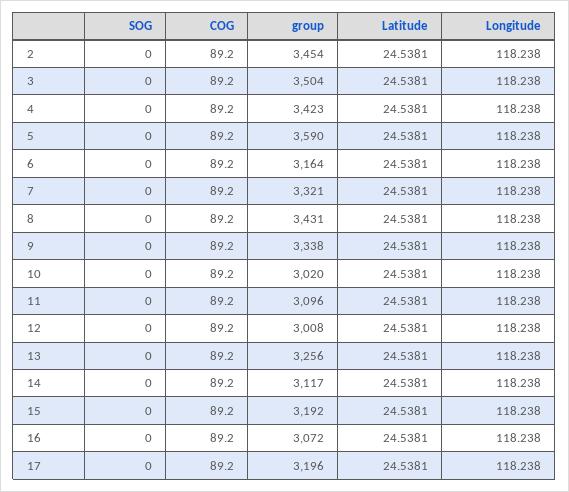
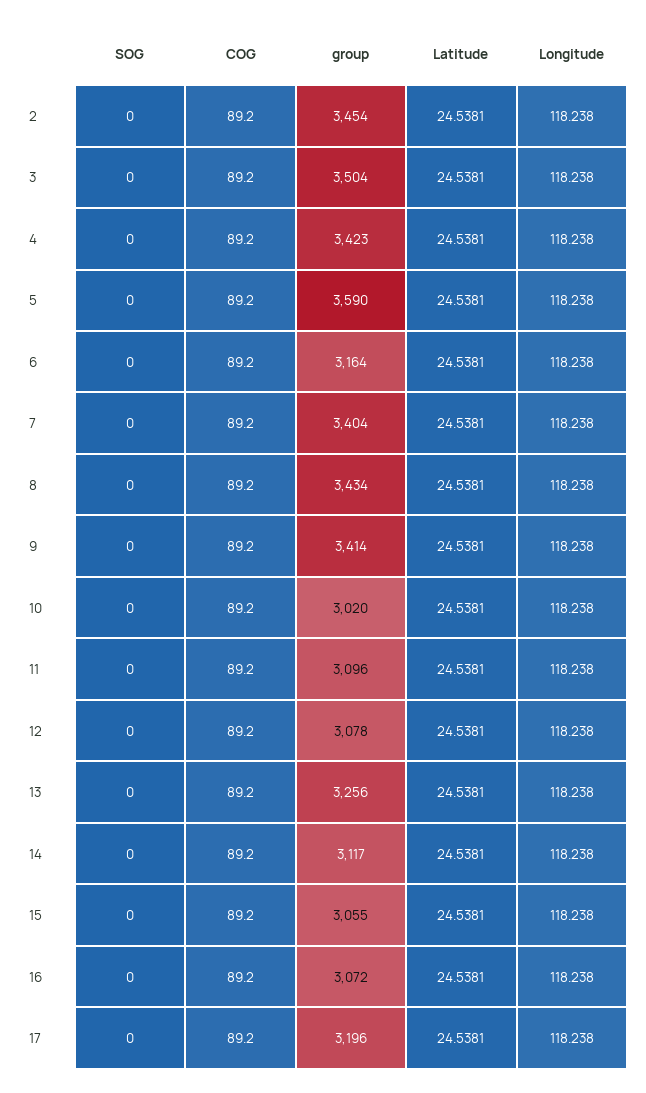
group, 7: 3321 -> 3404
group, 8: 3431 -> 3434
group, 9: 3338 -> 3414
group, 12: 3008 -> 3078
group, 15: 3192 -> 3055

